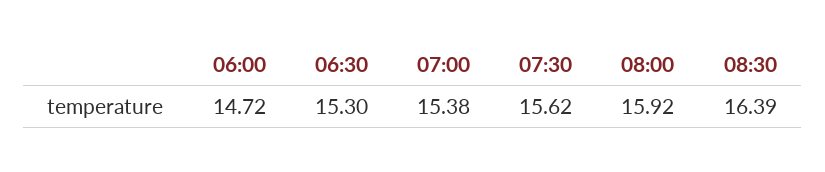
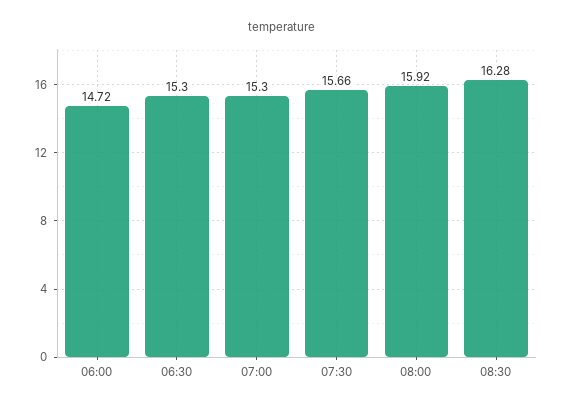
07:00: 15.38 -> 15.3
07:30: 15.62 -> 15.66
08:30: 16.39 -> 16.28

